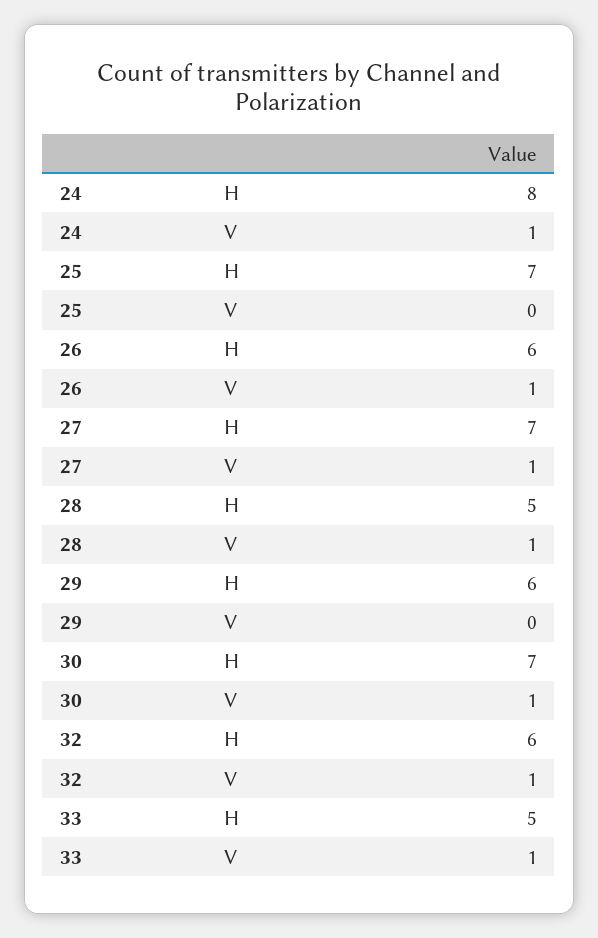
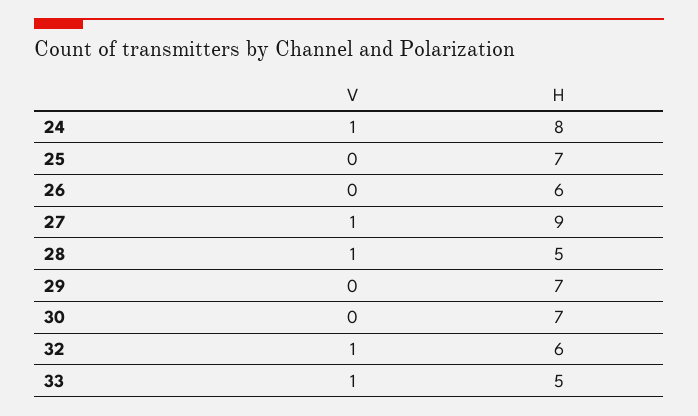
26, V: 1 -> 0
27, H: 7 -> 9
29, H: 6 -> 7
30, V: 1 -> 0

